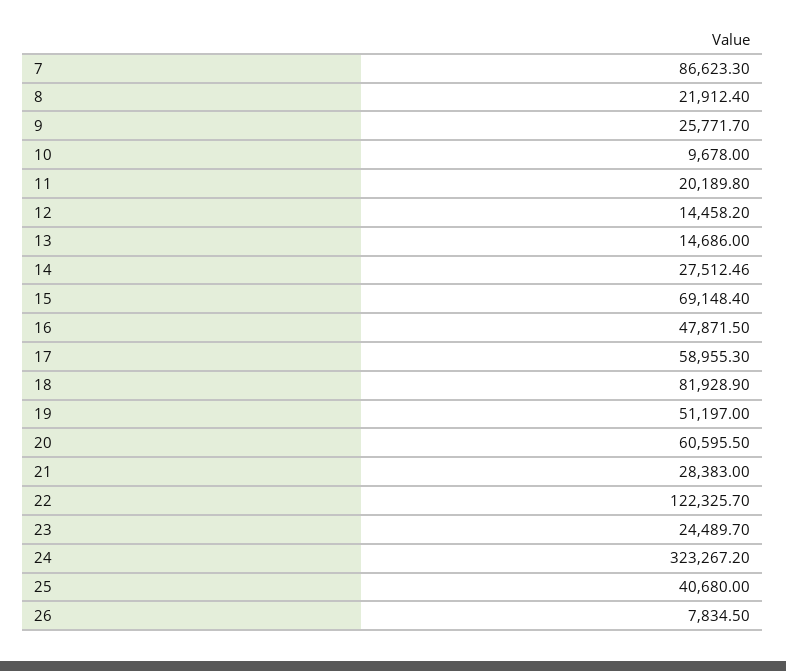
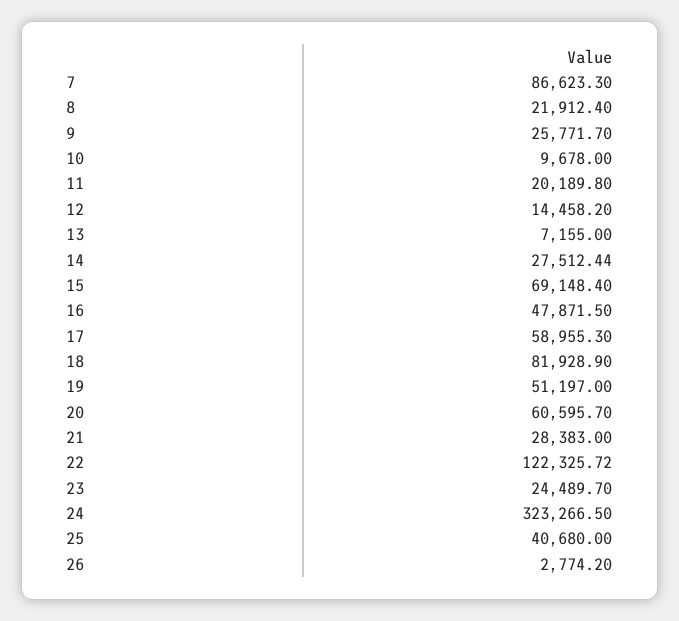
13: 14686 -> 7155
14: 27512.46 -> 27512.44
20: 60595.5 -> 60595.7
22: 122325.7 -> 122325.72
24: 323267.2 -> 323266.5
26: 7834.5 -> 2774.2

